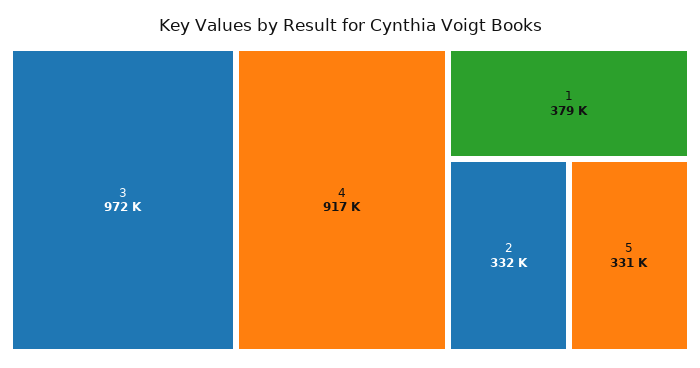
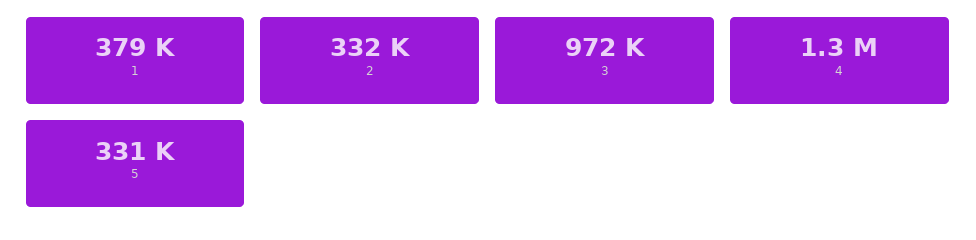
4: 917000 -> 1300000

